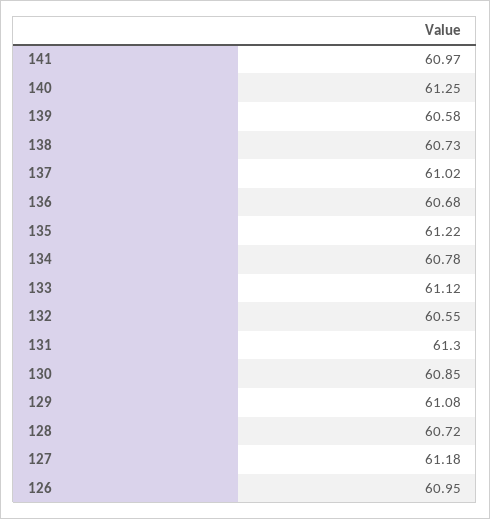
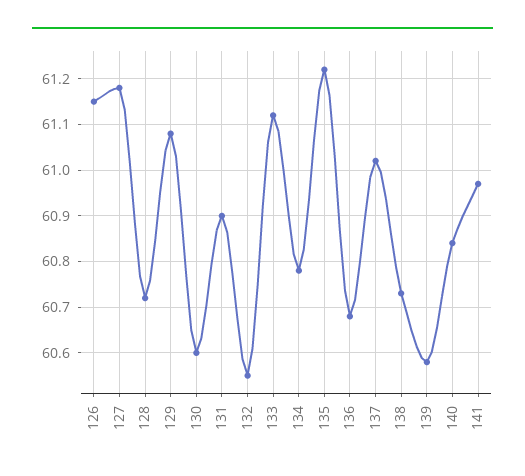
140: 61.25 -> 60.85
131: 61.3 -> 60.9
130: 60.85 -> 60.6
126: 60.95 -> 61.15

